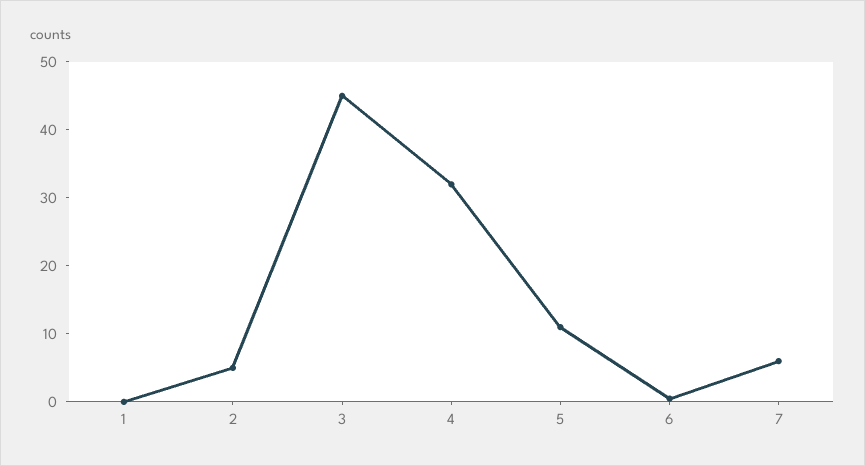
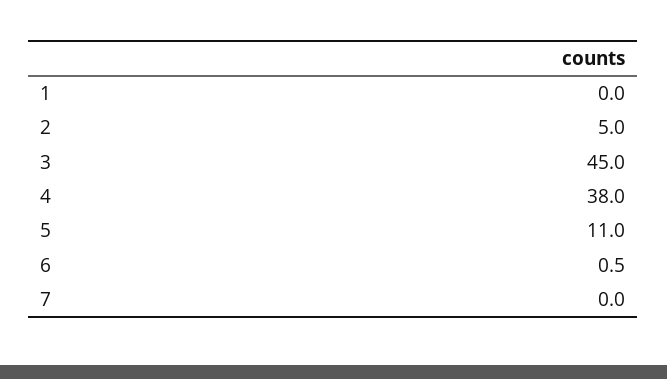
4: 32 -> 38
7: 6 -> 0

